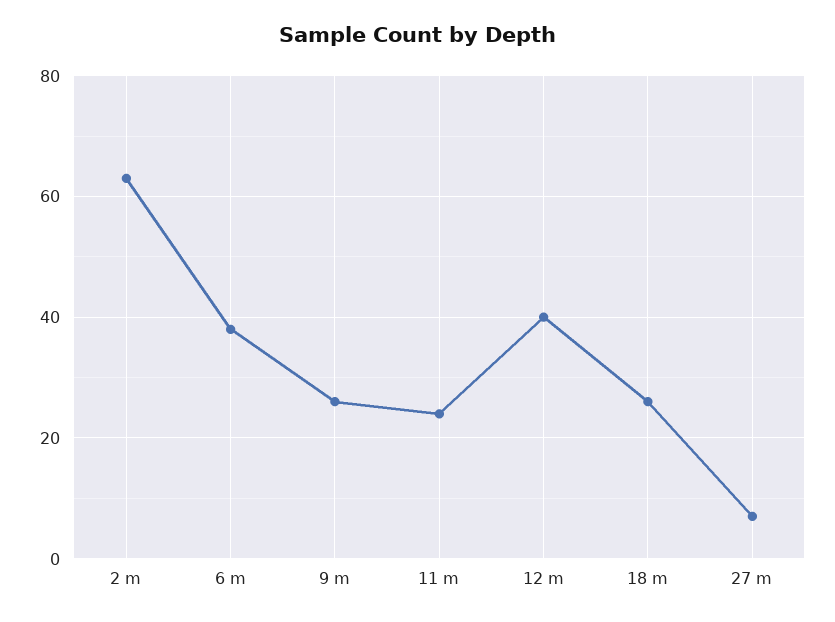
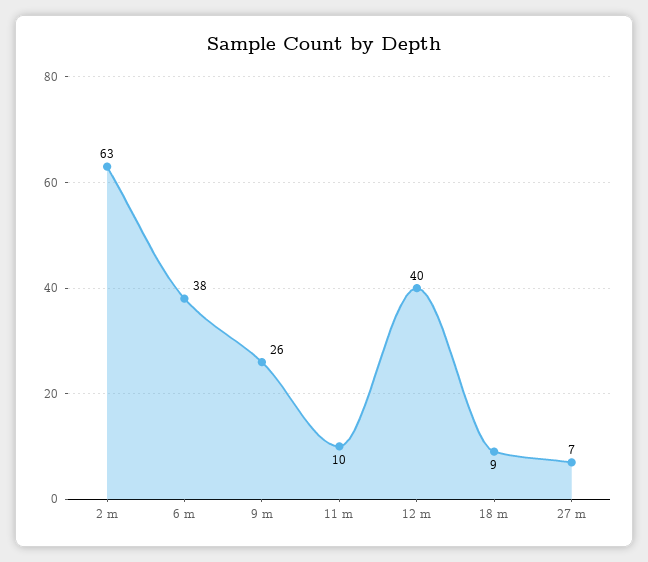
11 m: 25 -> 10
18 m: 25 -> 9

